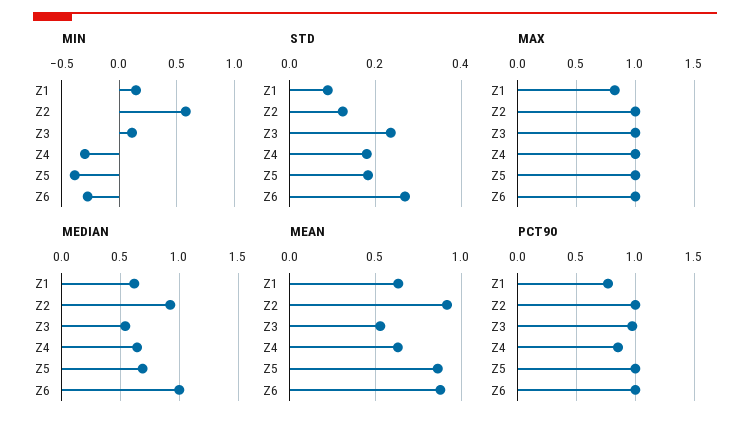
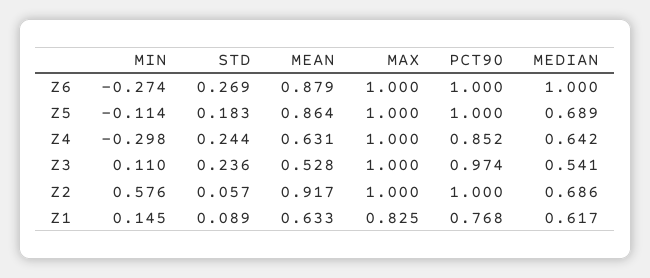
MIN, Z5: -0.4 -> -0.114
STD, Z2: 0.12 -> 0.057
STD, Z4: 0.18 -> 0.244
MEDIAN, Z2: 0.9 -> 0.686

